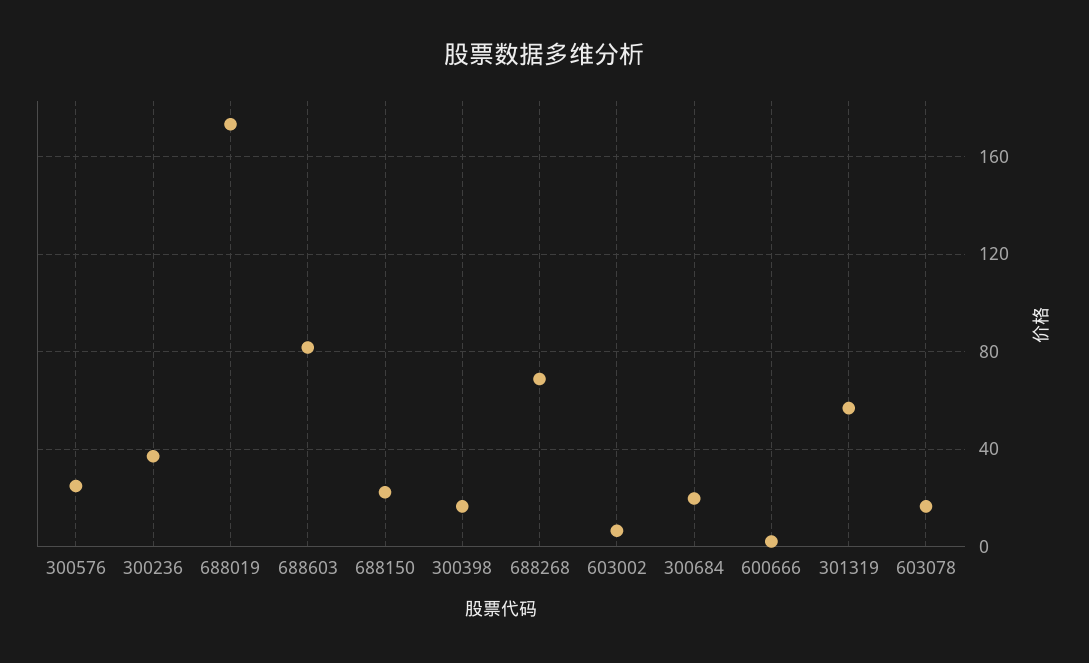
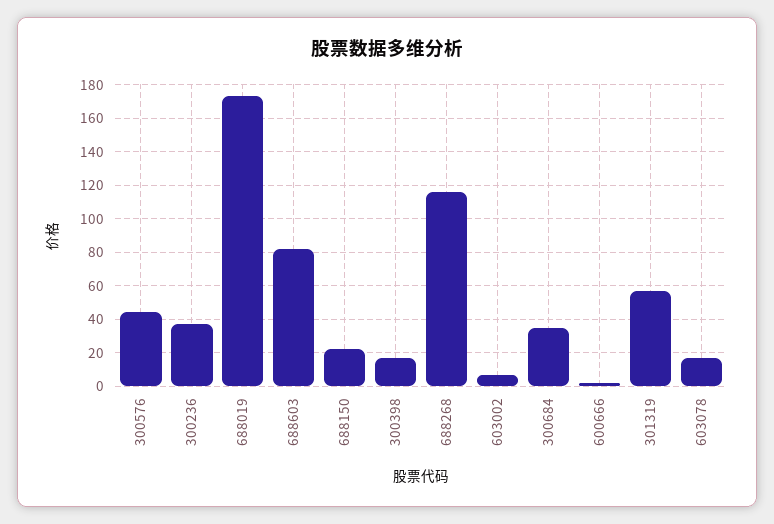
300576: 25 -> 45
688268: 70 -> 115
300684: 20 -> 35

